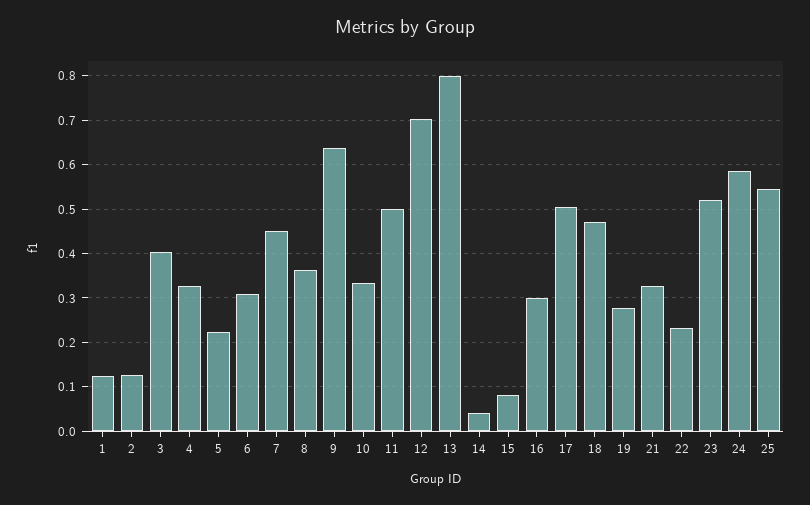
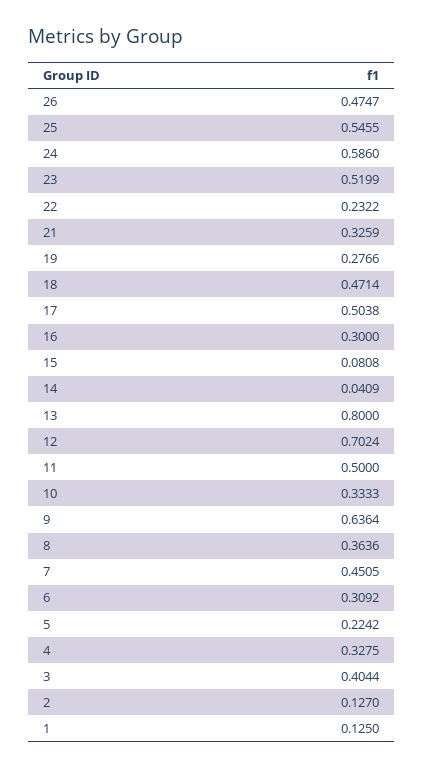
26: none -> 0.4747

